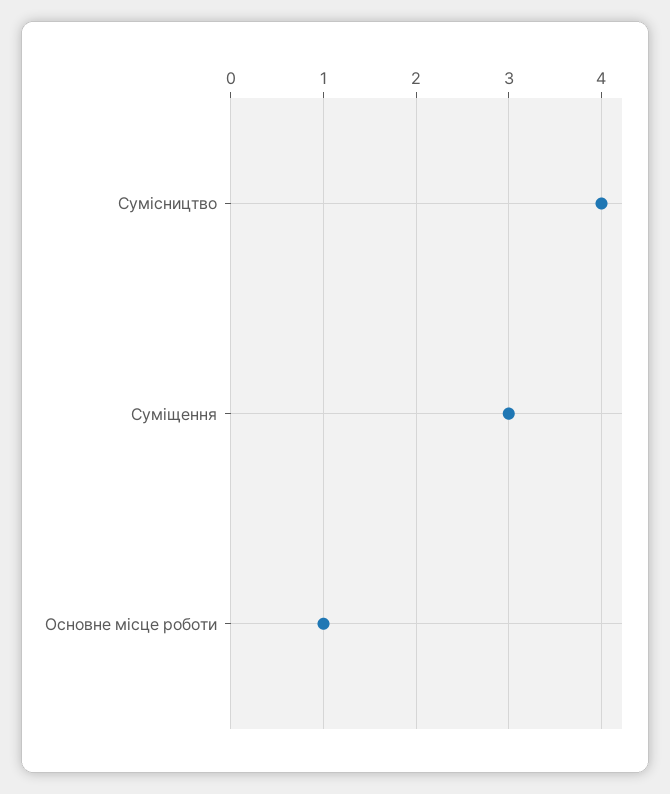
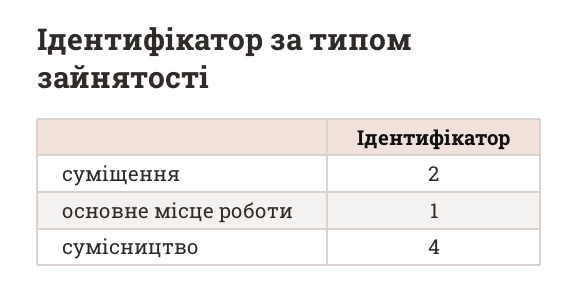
Суміщення: 3 -> 2

